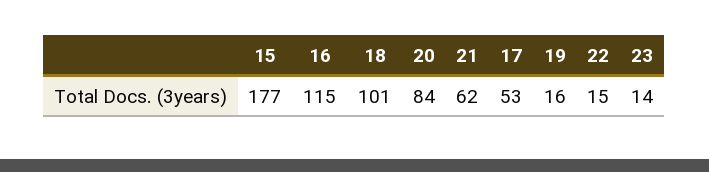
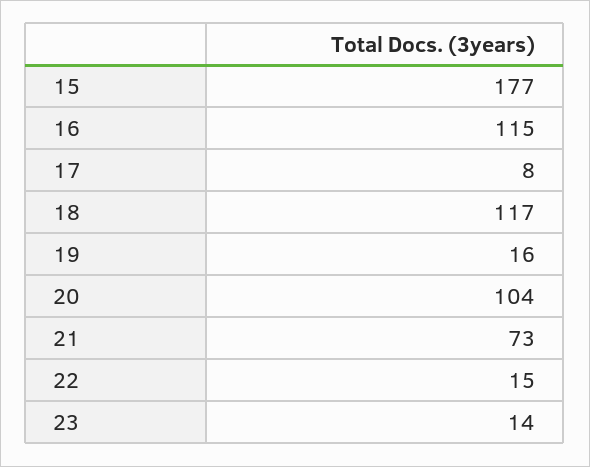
18: 101 -> 117
20: 84 -> 104
21: 62 -> 73
17: 53 -> 8

